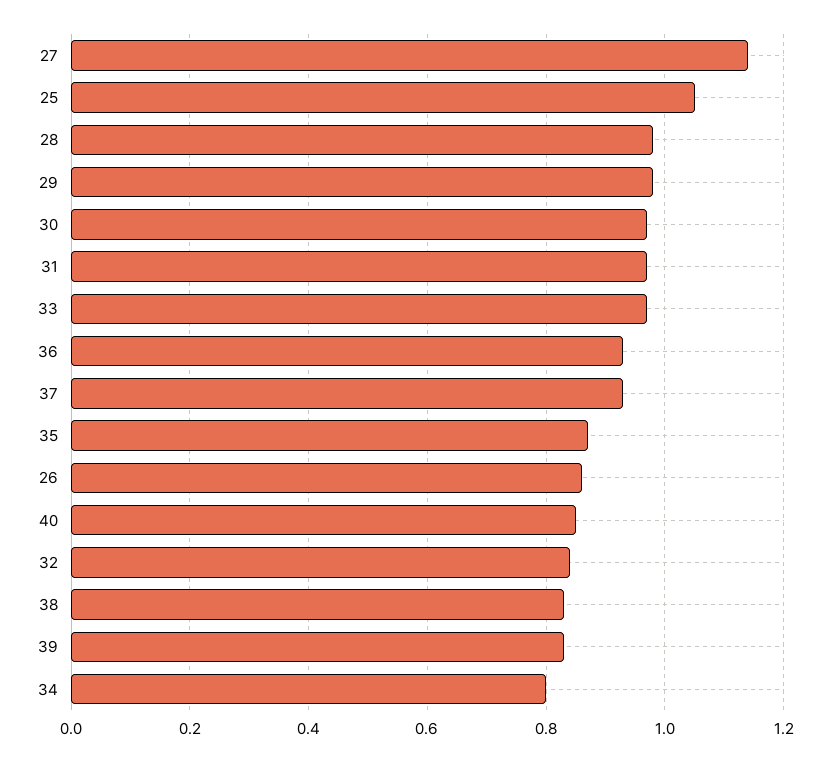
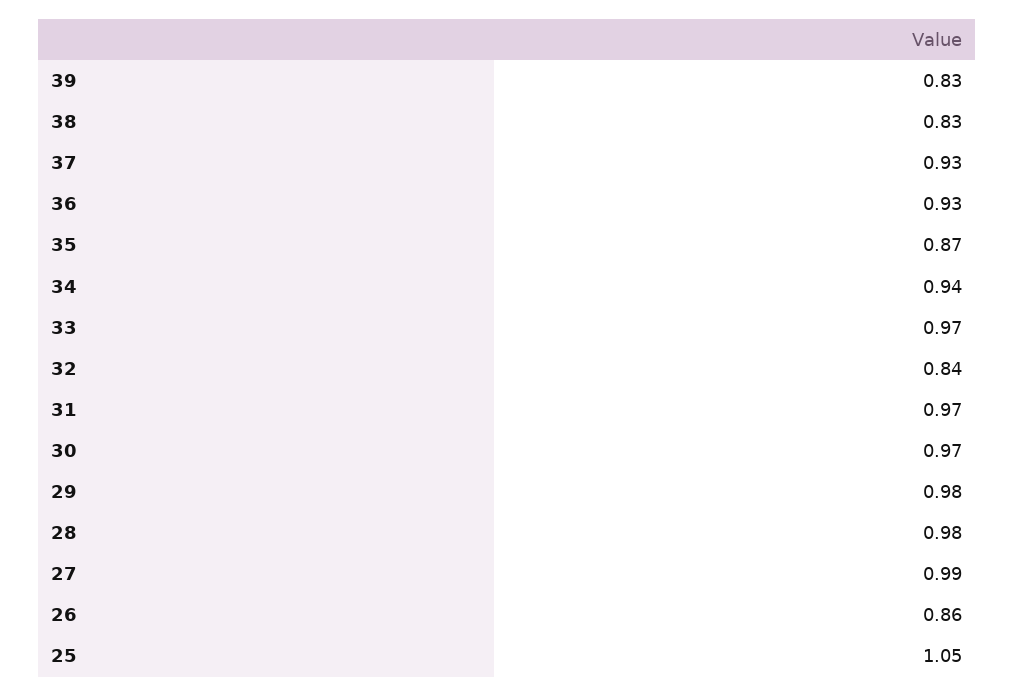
27: 1.15 -> 0.99
40: 0.85 -> none
34: 0.8 -> 0.94

